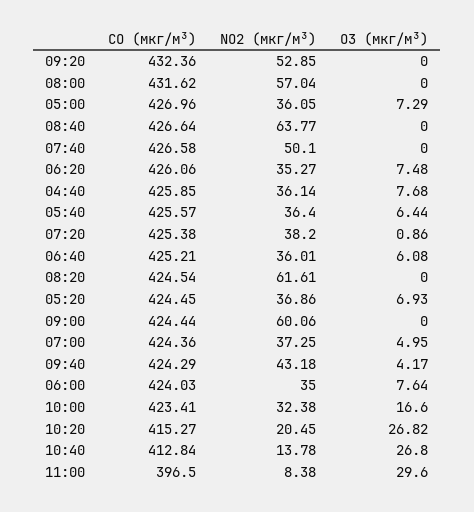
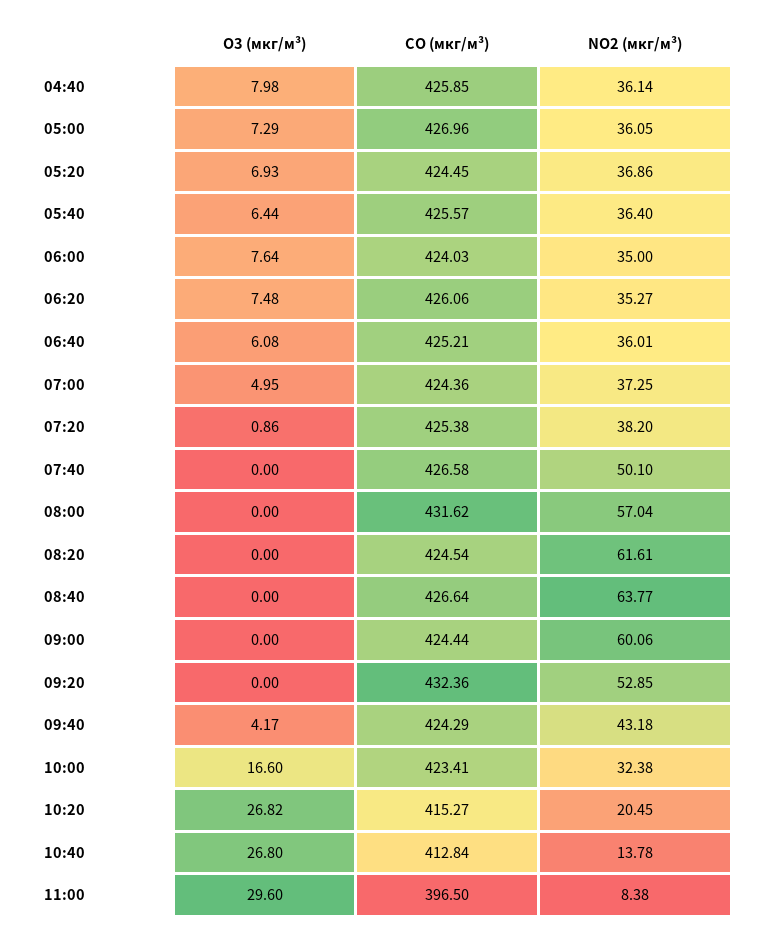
O3 (мкг/м³), 04:40: 7.68 -> 7.98

